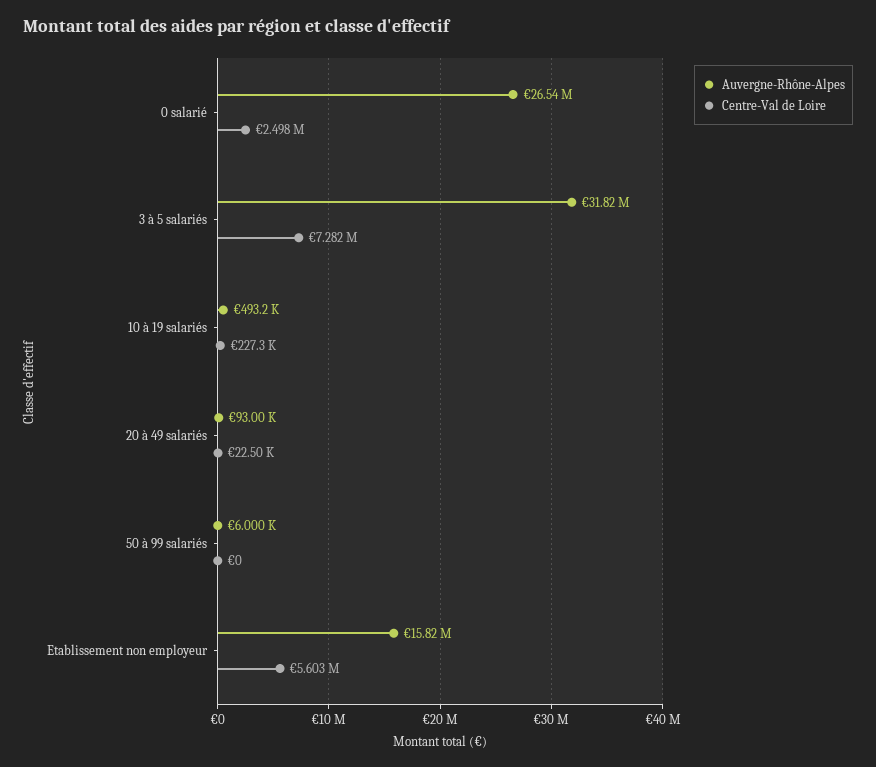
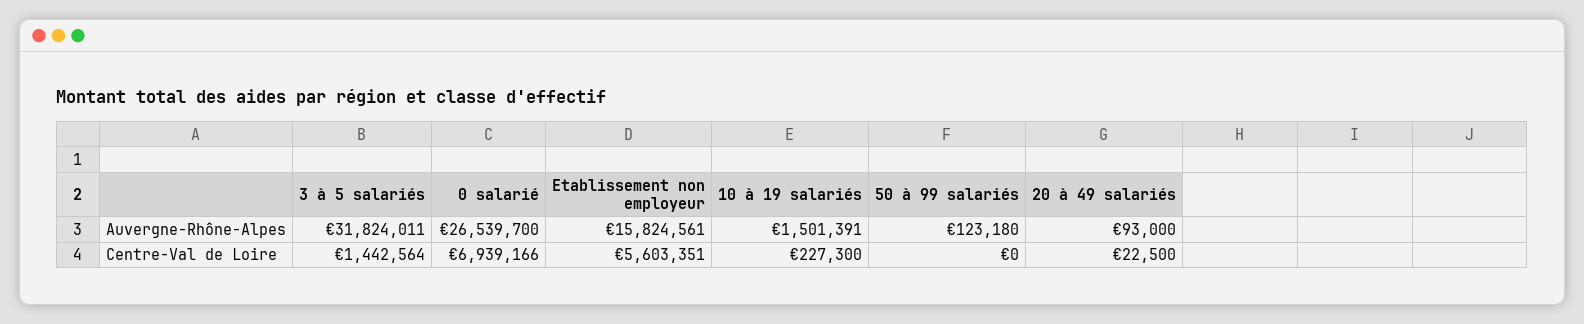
Centre-Val de Loire, 0 salarié: 2498000 -> 6939166
Centre-Val de Loire, 3 à 5 salariés: 7282000 -> 1442564
Auvergne-Rhône-Alpes, 10 à 19 salariés: 493200 -> 1501391
Auvergne-Rhône-Alpes, 50 à 99 salariés: 6000 -> 123180

